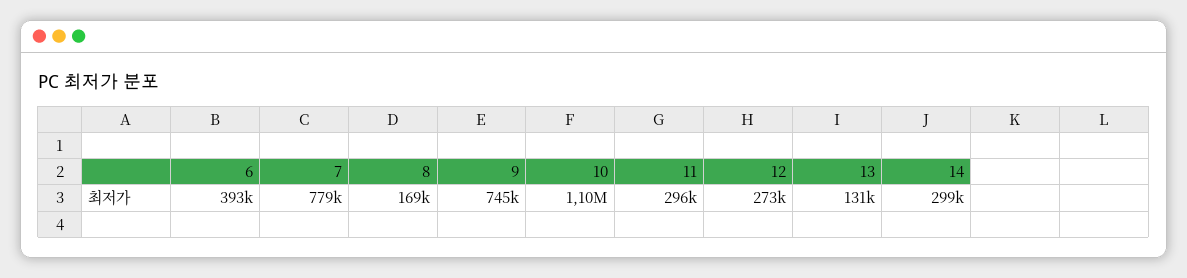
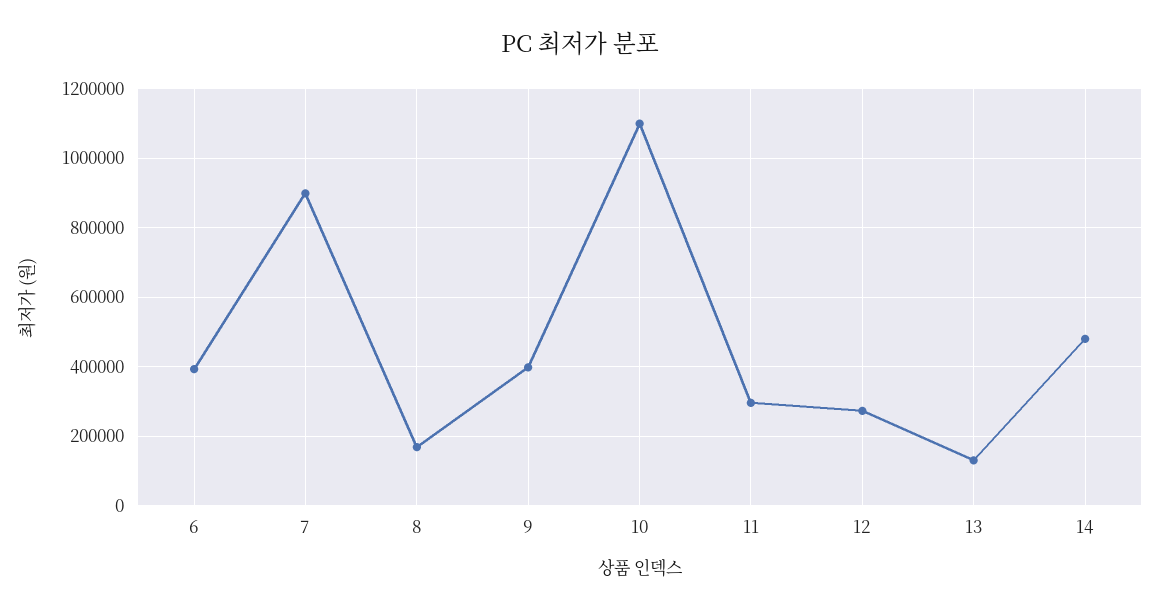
7: 779000 -> 900000
9: 745000 -> 400000
14: 299000 -> 480000

